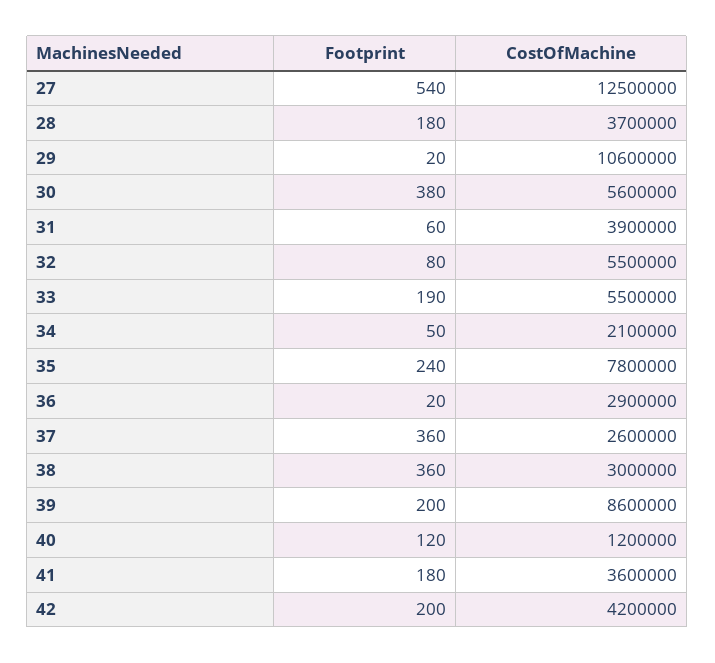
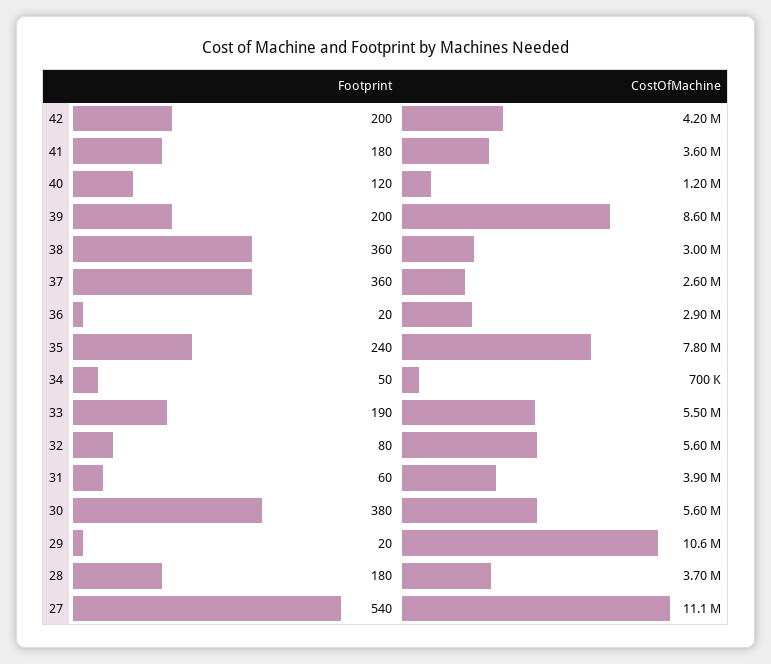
CostOfMachine, 27: 12500000 -> 11100000
CostOfMachine, 32: 5500000 -> 5600000
CostOfMachine, 34: 2100000 -> 700000

